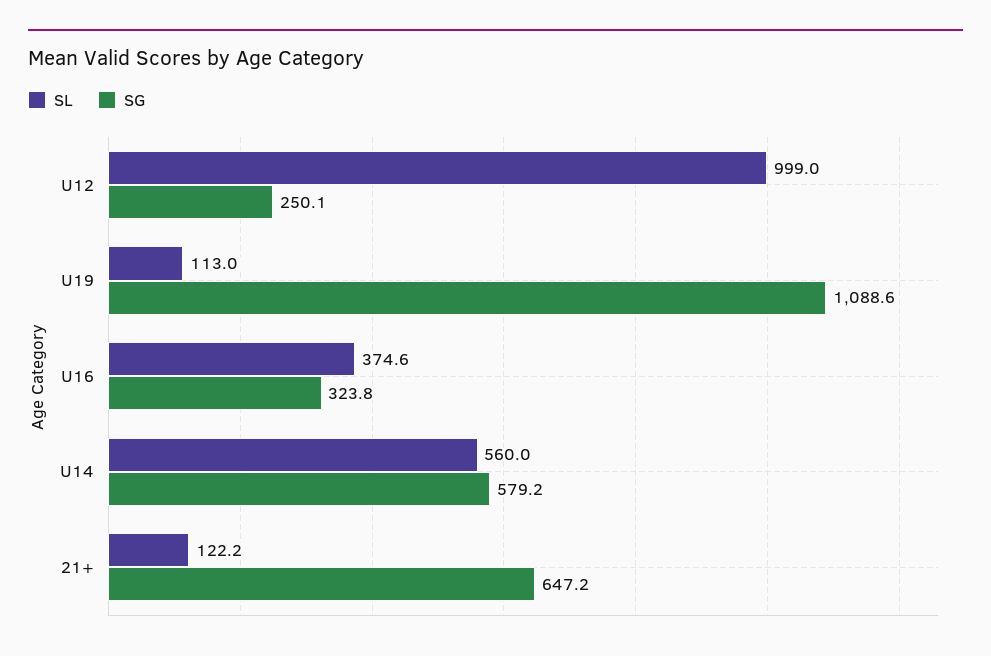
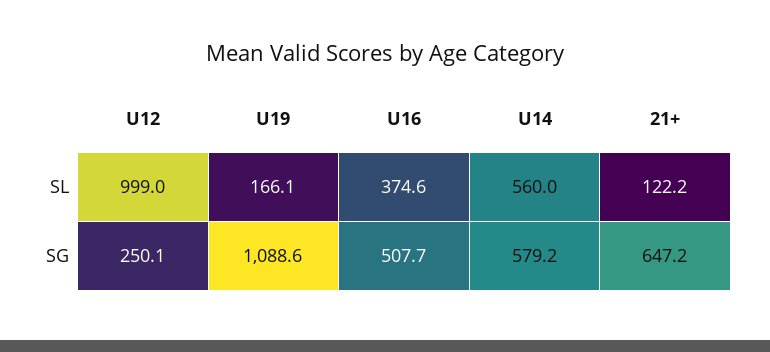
SL, U19: 113 -> 166.1
SG, U16: 323.8 -> 507.7

